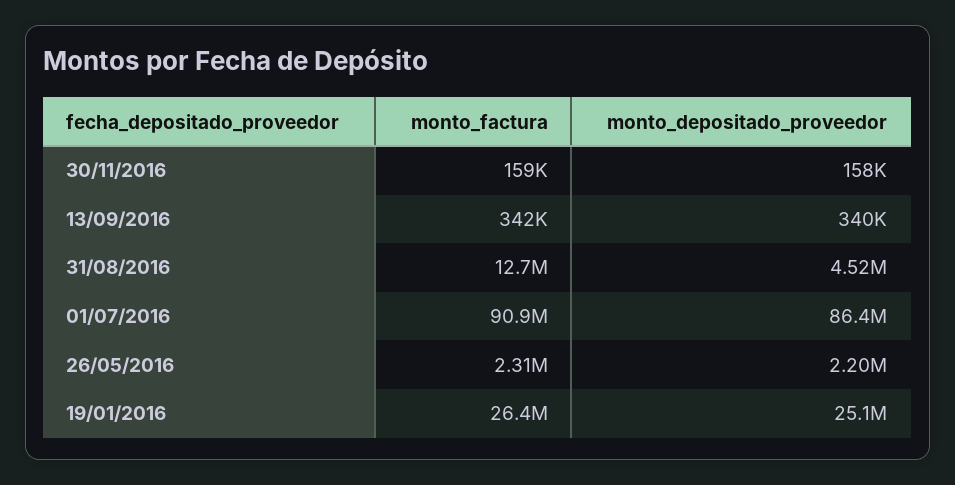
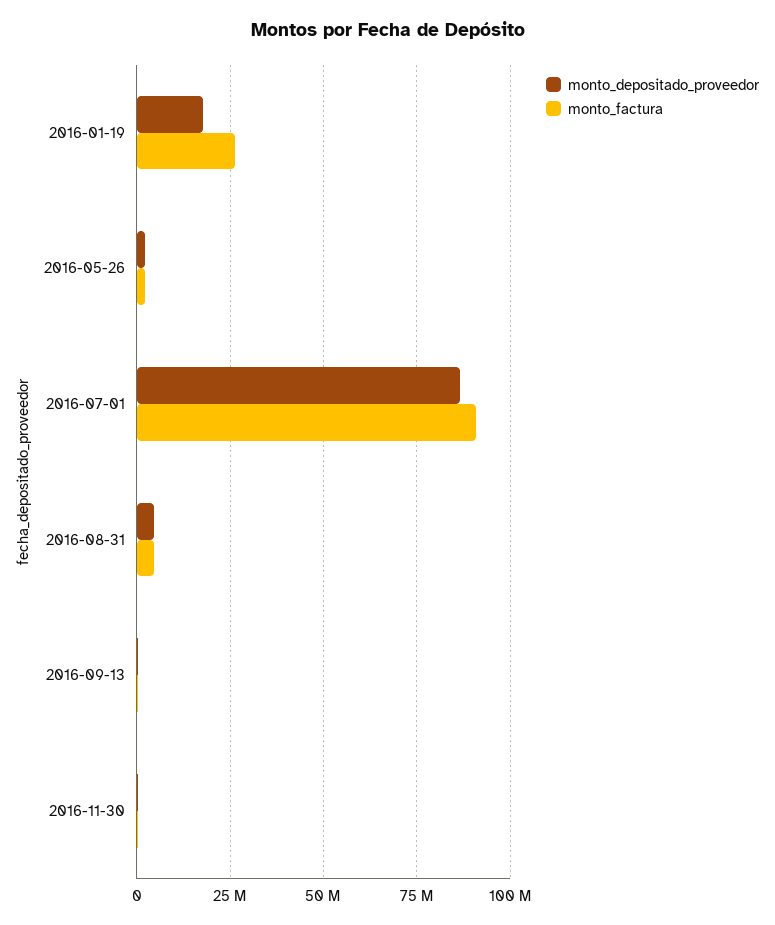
monto_factura, 31/08/2016: 12700000 -> 5000000
monto_depositado_proveedor, 19/01/2016: 25100000 -> 17500000

